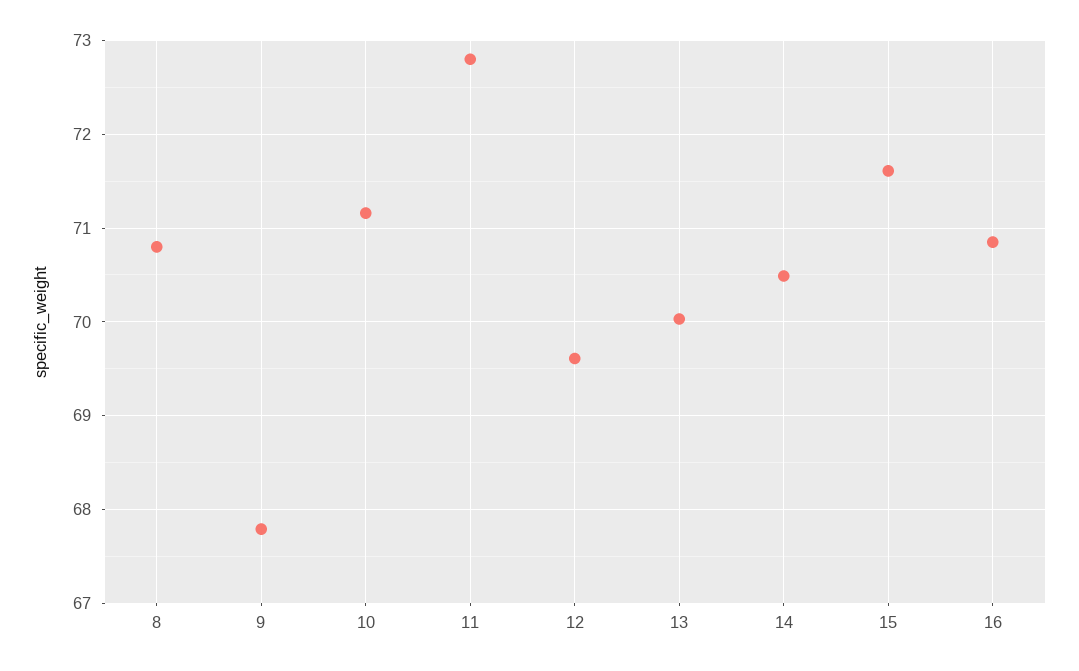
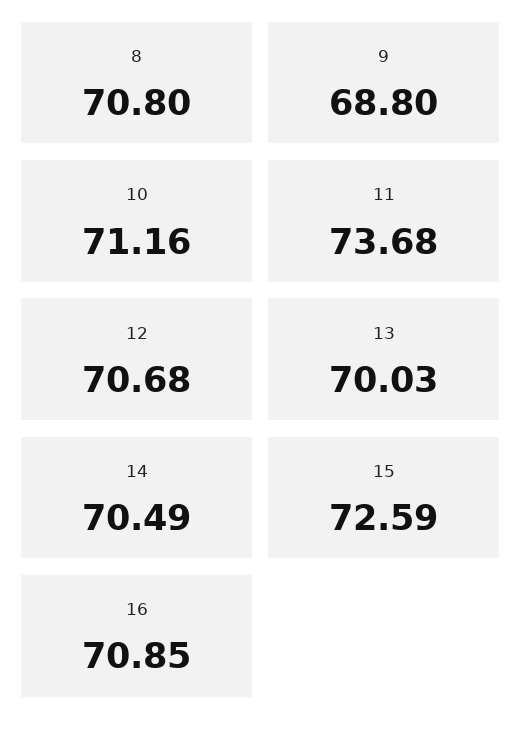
9: 67.8 -> 68.8
11: 72.8 -> 73.68
12: 69.6 -> 70.68
15: 71.6 -> 72.59

